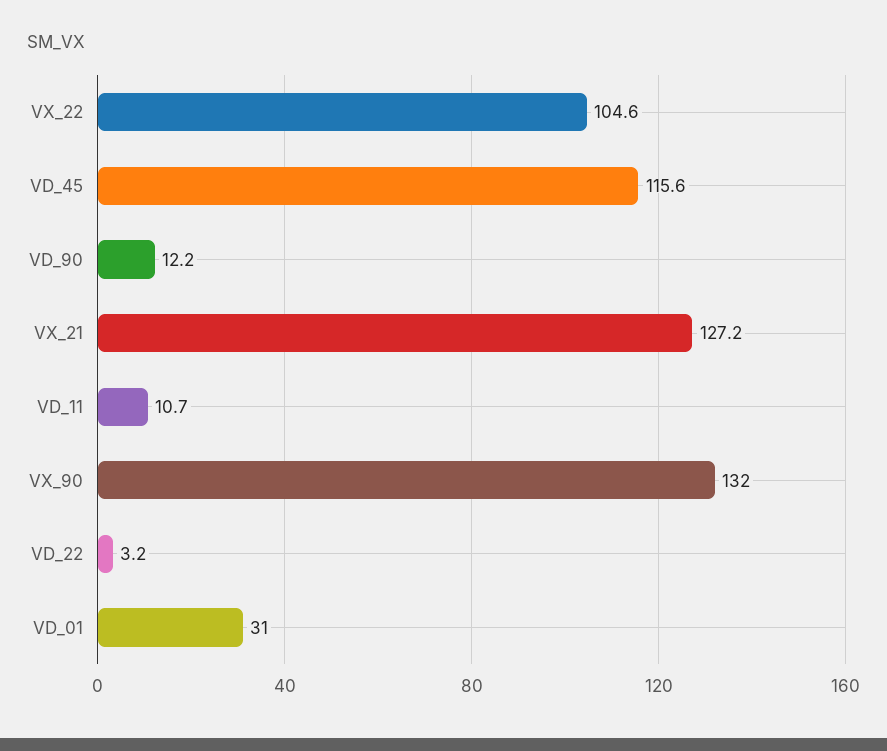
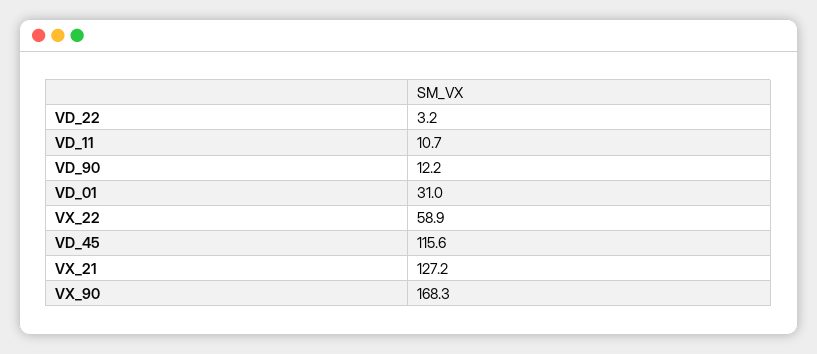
VX_22: 104.6 -> 58.9
VX_90: 132 -> 168.3

